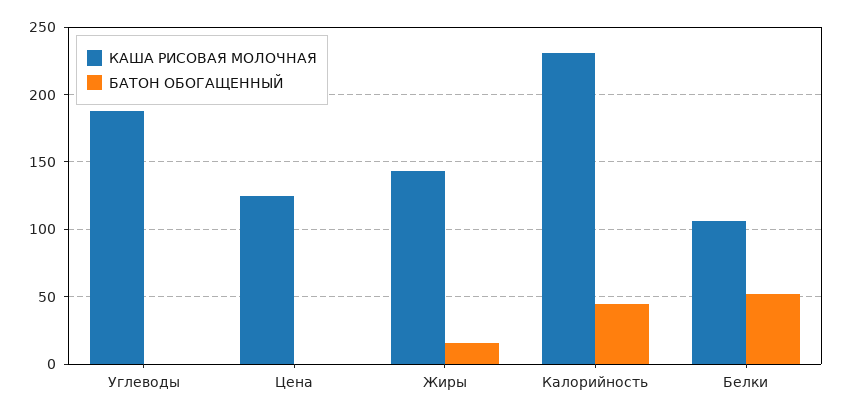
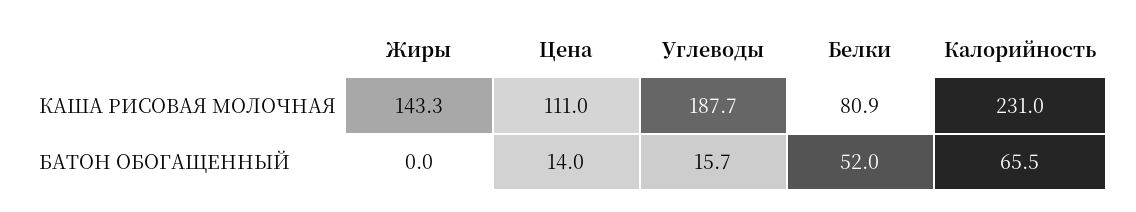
БАТОН ОБОГАЩЕННЫЙ, Углеводы: 0 -> 15.7
КАША РИСОВАЯ МОЛОЧНАЯ, Цена: 125 -> 111
БАТОН ОБОГАЩЕННЫЙ, Цена: 0 -> 14
БАТОН ОБОГАЩЕННЫЙ, Жиры: 15 -> 0
БАТОН ОБОГАЩЕННЫЙ, Калорийность: 45 -> 65.5
КАША РИСОВАЯ МОЛОЧНАЯ, Белки: 105 -> 80.9

